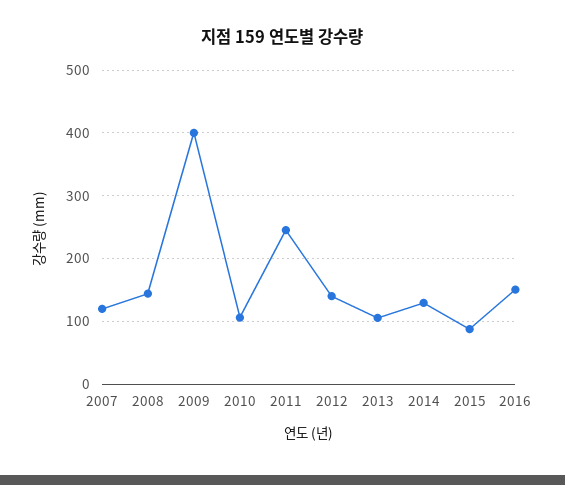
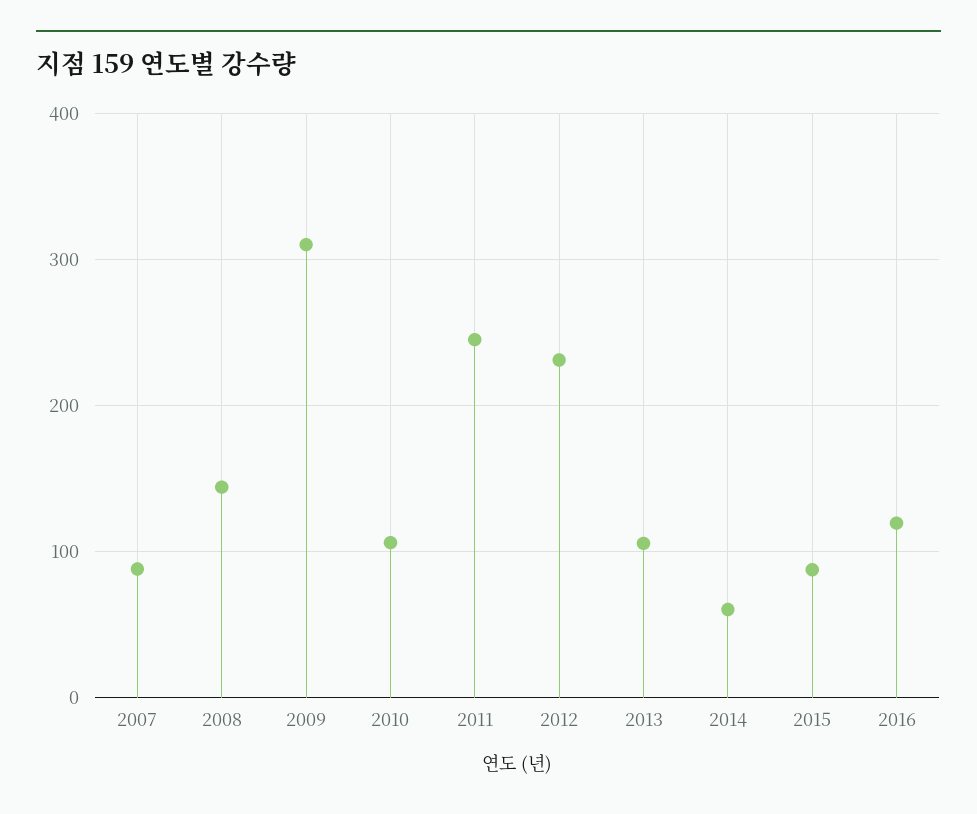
2007: 120 -> 90
2009: 400 -> 310
2012: 140 -> 230
2014: 130 -> 60
2016: 150 -> 120

